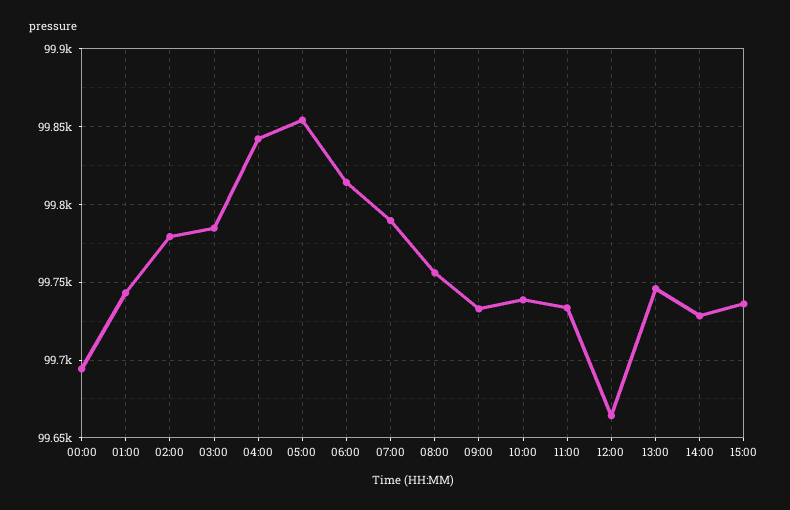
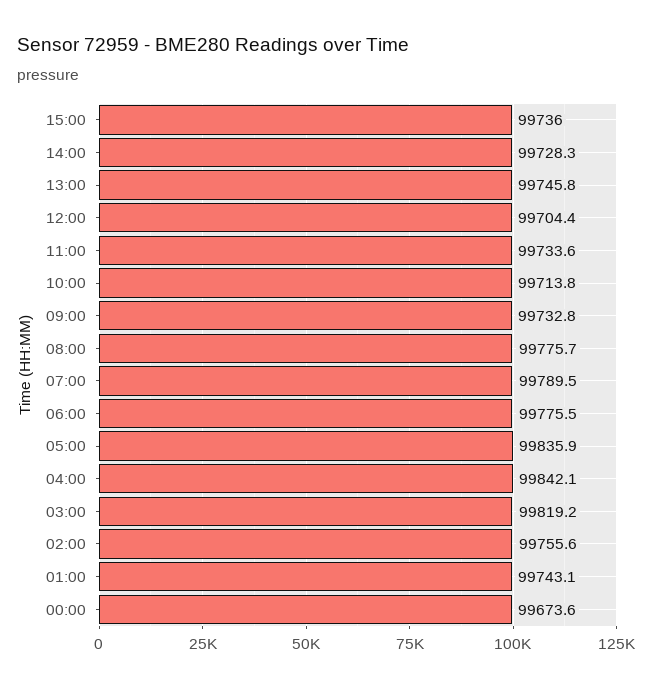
00:00: 99695 -> 99673.6
02:00: 99780 -> 99755.6
03:00: 99785 -> 99819.2
05:00: 99855 -> 99835.9
06:00: 99815 -> 99775.5
08:00: 99755 -> 99775.7
10:00: 99740 -> 99713.8
12:00: 99665 -> 99704.4

